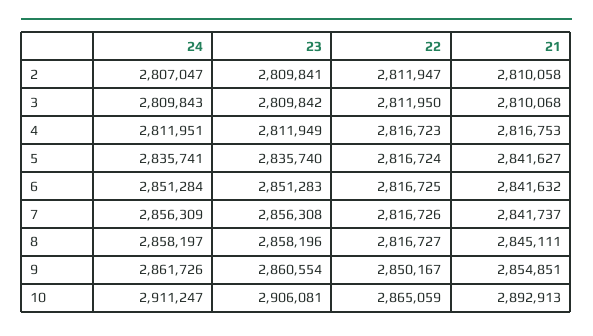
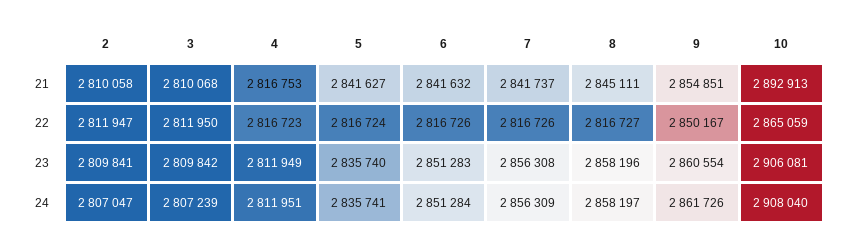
24, 3: 2809843 -> 2807239
22, 6: 2816725 -> 2816726
24, 10: 2911247 -> 2908040

